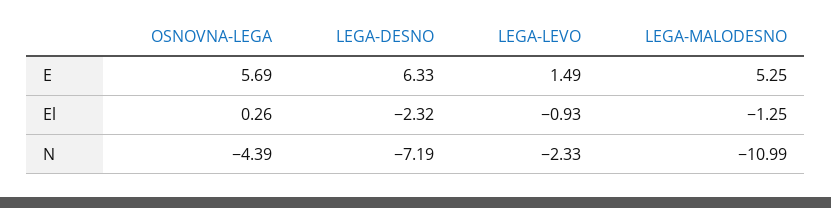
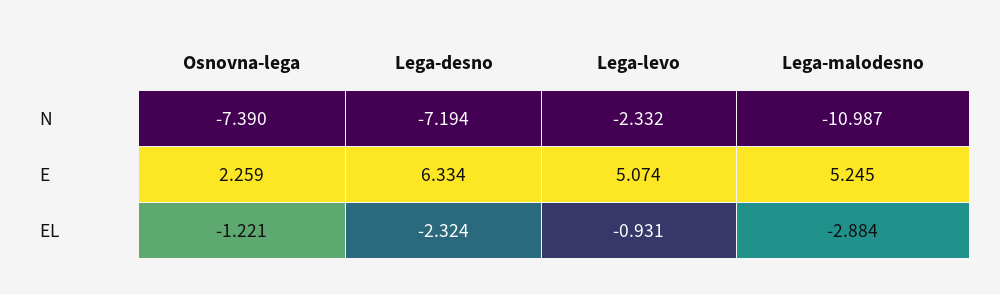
OSNOVNA-LEGA, E: 5.69 -> 2.259
LEGA-LEVO, E: 1.49 -> 5.074
OSNOVNA-LEGA, El: 0.26 -> -1.221
LEGA-MALODESNO, El: -1.25 -> -2.884
OSNOVNA-LEGA, N: -4.39 -> -7.39

